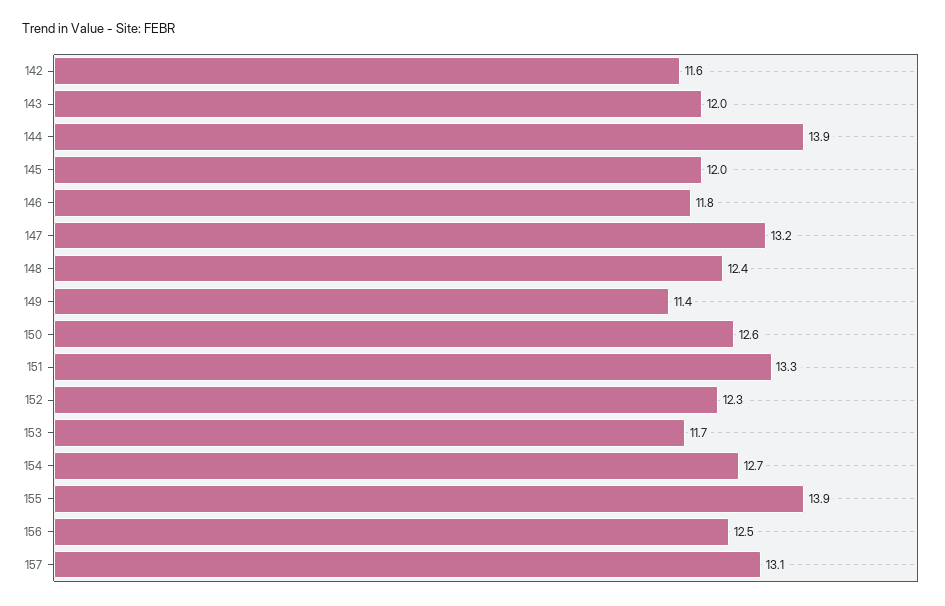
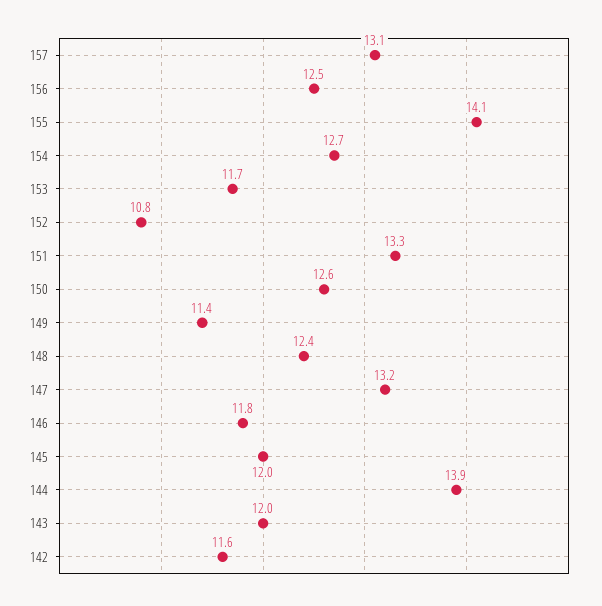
152: 12.3 -> 10.8
155: 13.9 -> 14.1

